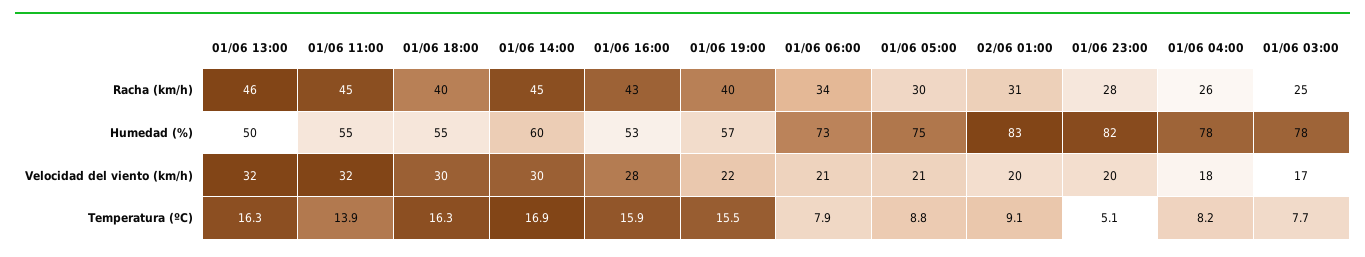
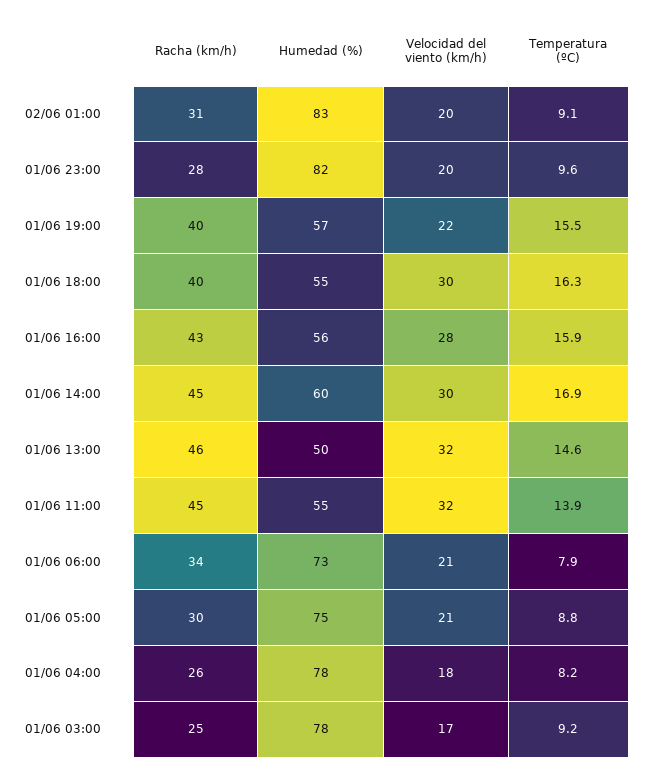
01/06 16:00, Humedad (%): 53 -> 56
01/06 13:00, Temperatura (ºC): 16.3 -> 14.6
01/06 23:00, Temperatura (ºC): 5.1 -> 9.6
01/06 03:00, Temperatura (ºC): 7.7 -> 9.2

